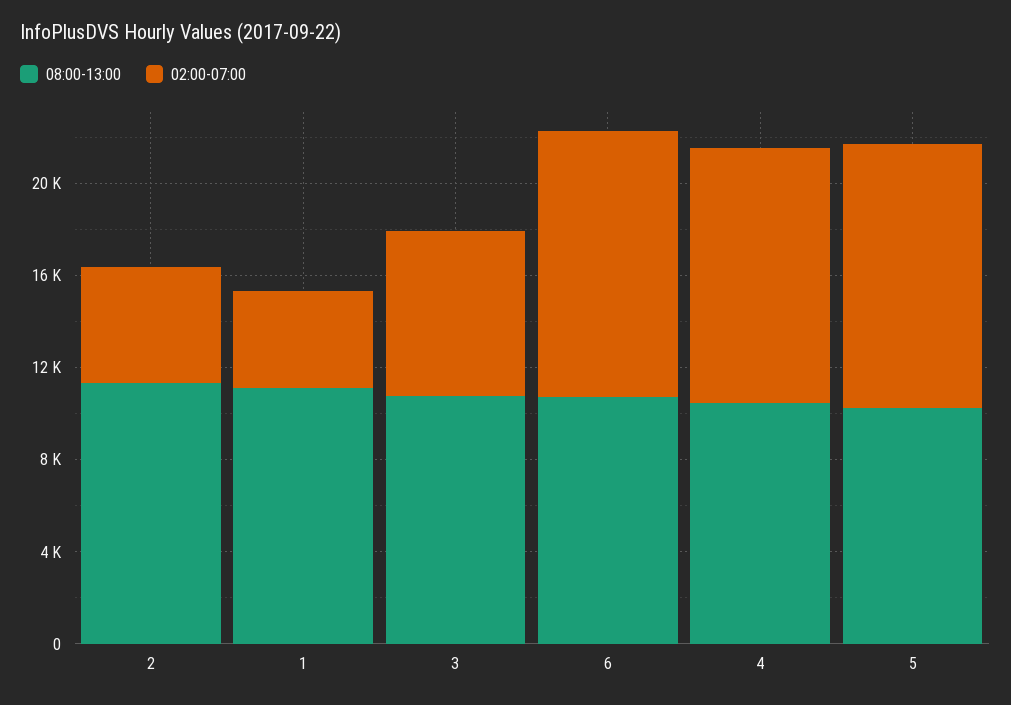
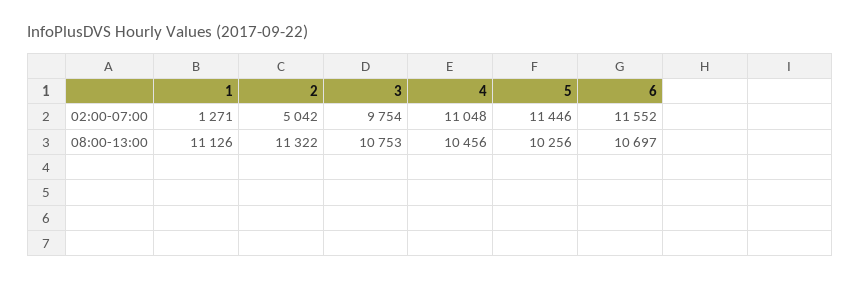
02:00-07:00, 1: 4000 -> 1271
02:00-07:00, 3: 7000 -> 9754

